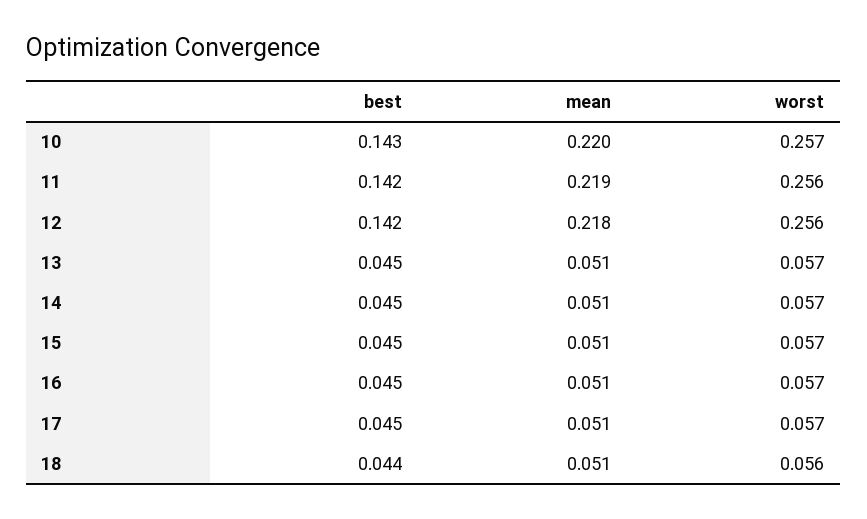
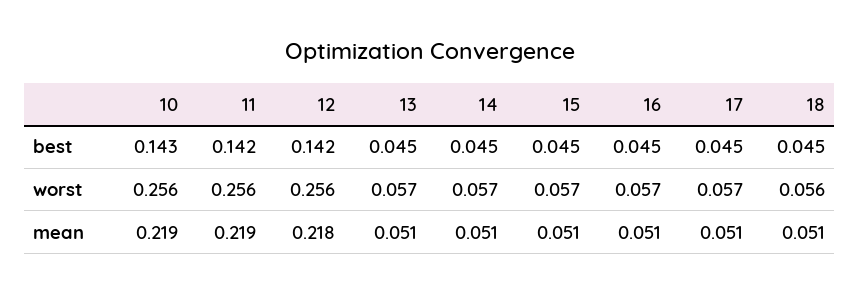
mean, 10: 0.22 -> 0.219
worst, 10: 0.257 -> 0.256
best, 18: 0.044 -> 0.045

